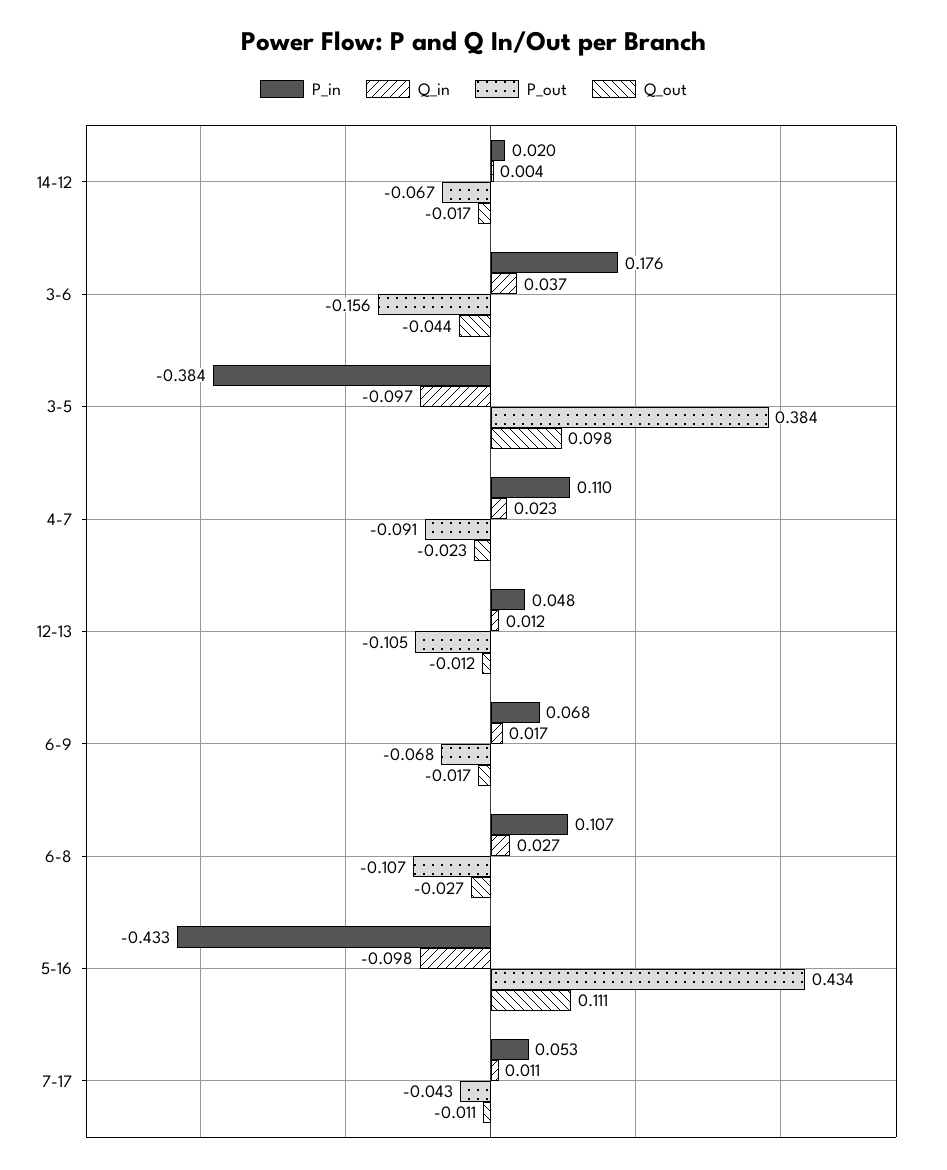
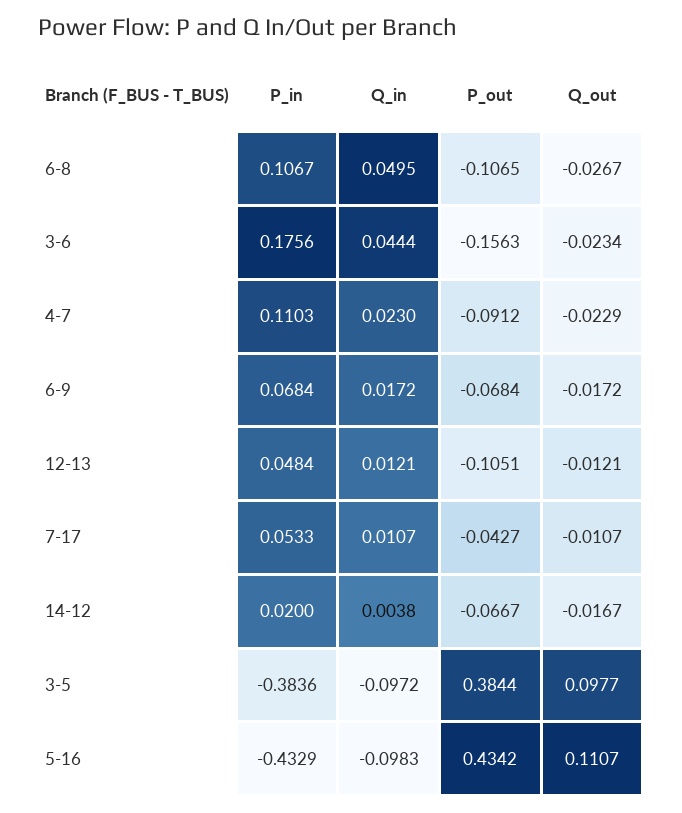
Q_in, 3-6: 0.037 -> 0.0444
Q_out, 3-6: -0.044 -> -0.0234
Q_in, 6-8: 0.027 -> 0.0495

